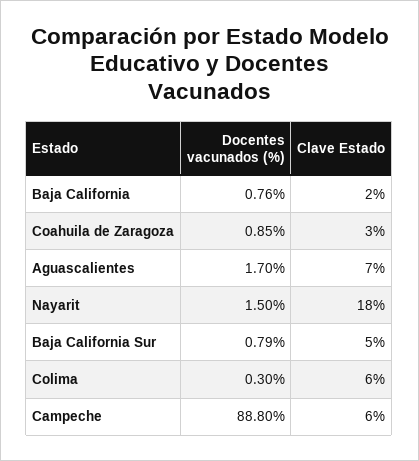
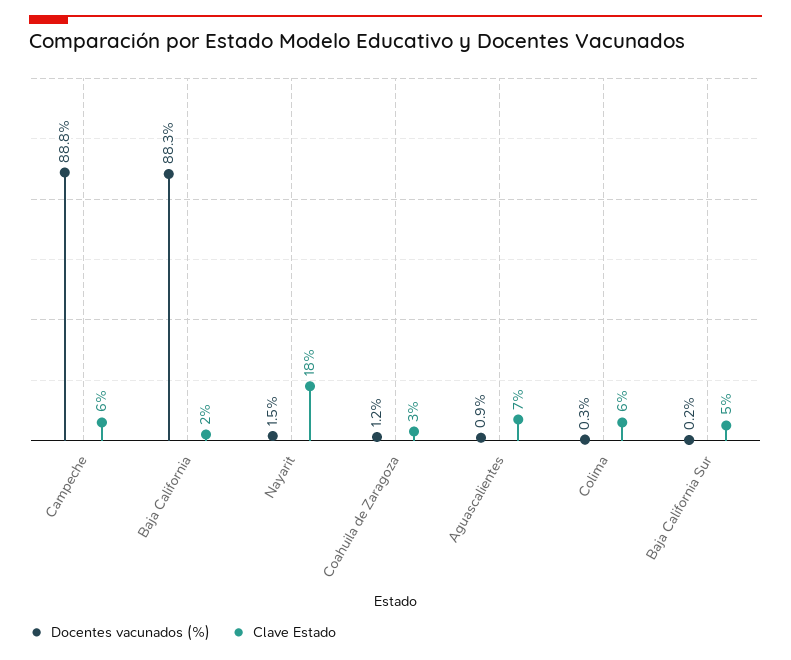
Docentes vacunados (%), Baja California: 0.76 -> 88.3
Docentes vacunados (%), Coahuila de Zaragoza: 0.85 -> 1.2
Docentes vacunados (%), Aguascalientes: 1.7 -> 0.9
Docentes vacunados (%), Baja California Sur: 0.79 -> 0.2

